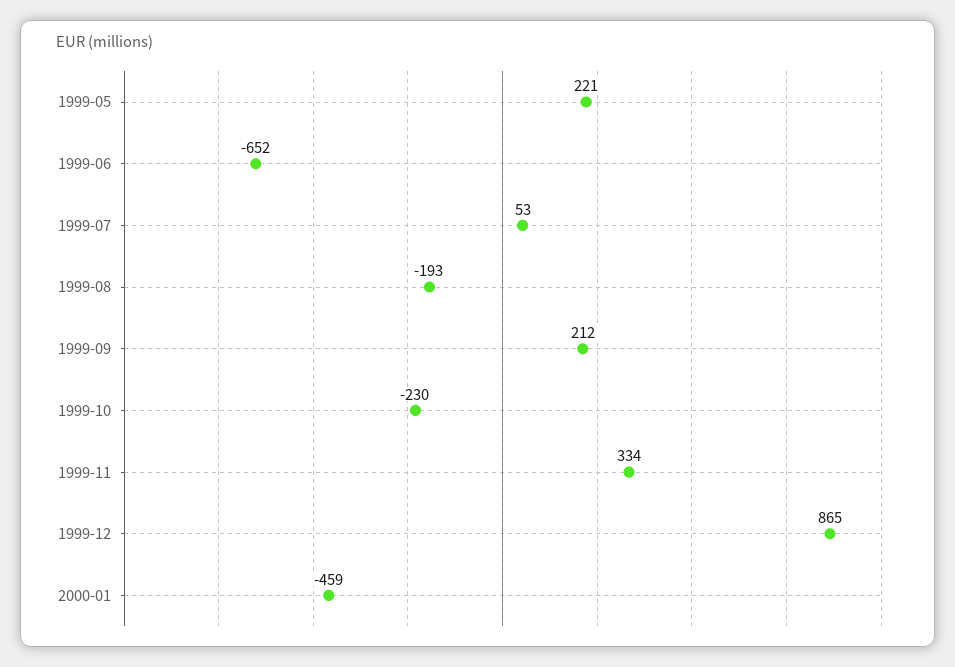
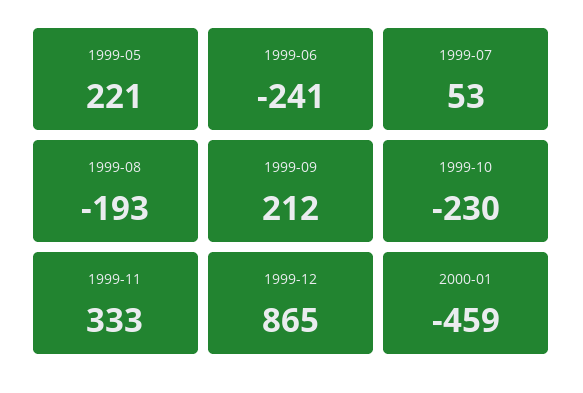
1999-06: -652 -> -241
1999-11: 334 -> 333

